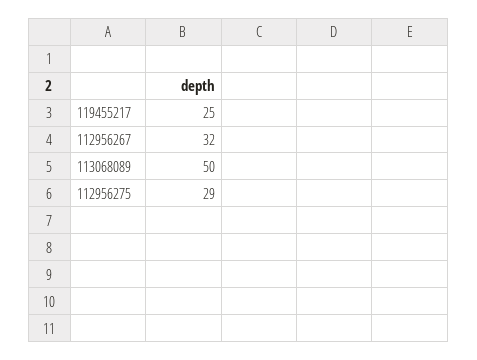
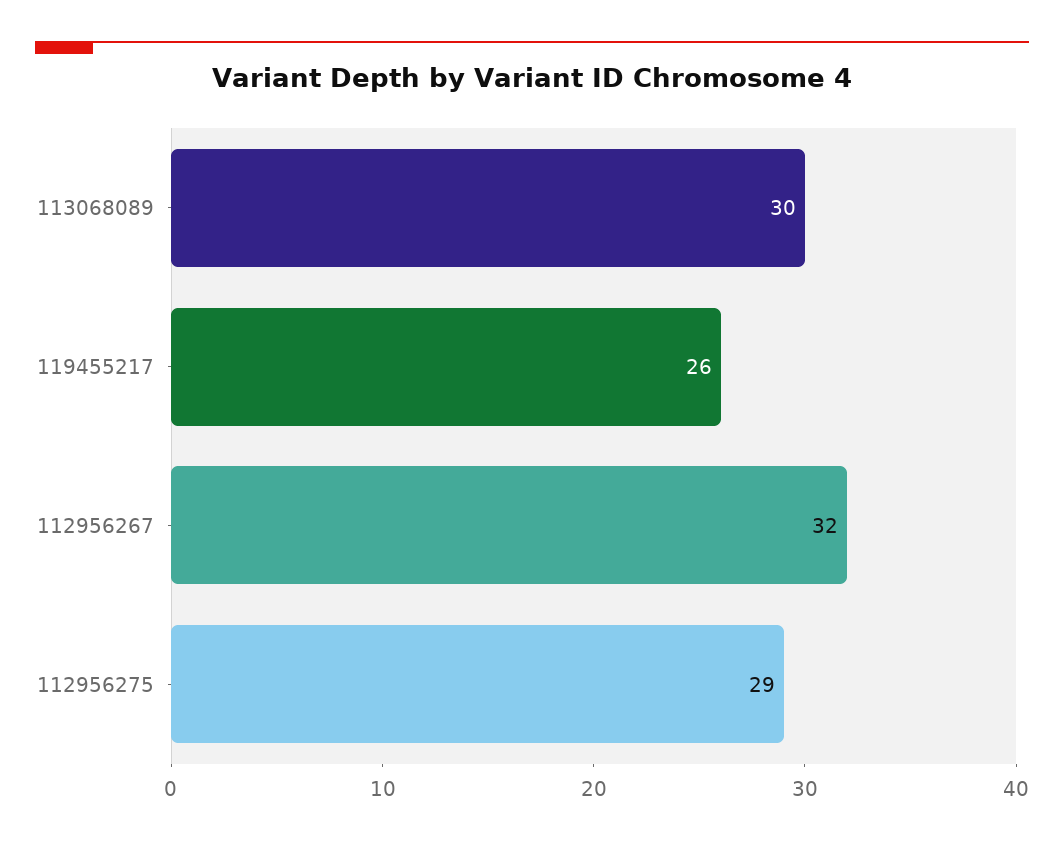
119455217: 25 -> 26
113068089: 50 -> 30

